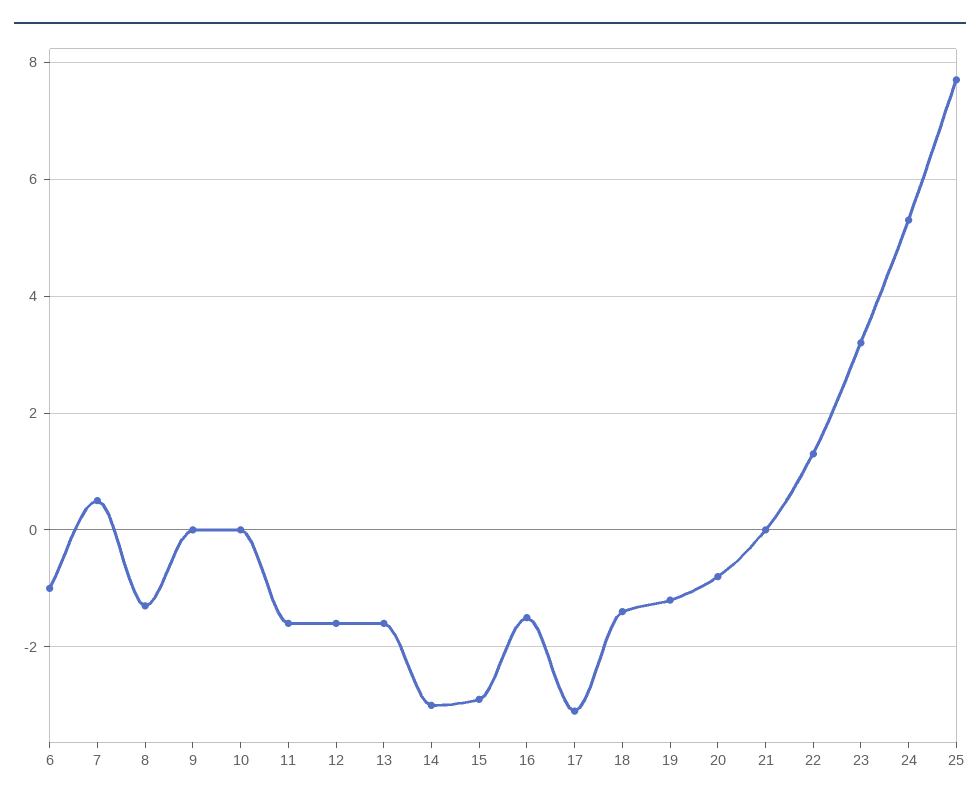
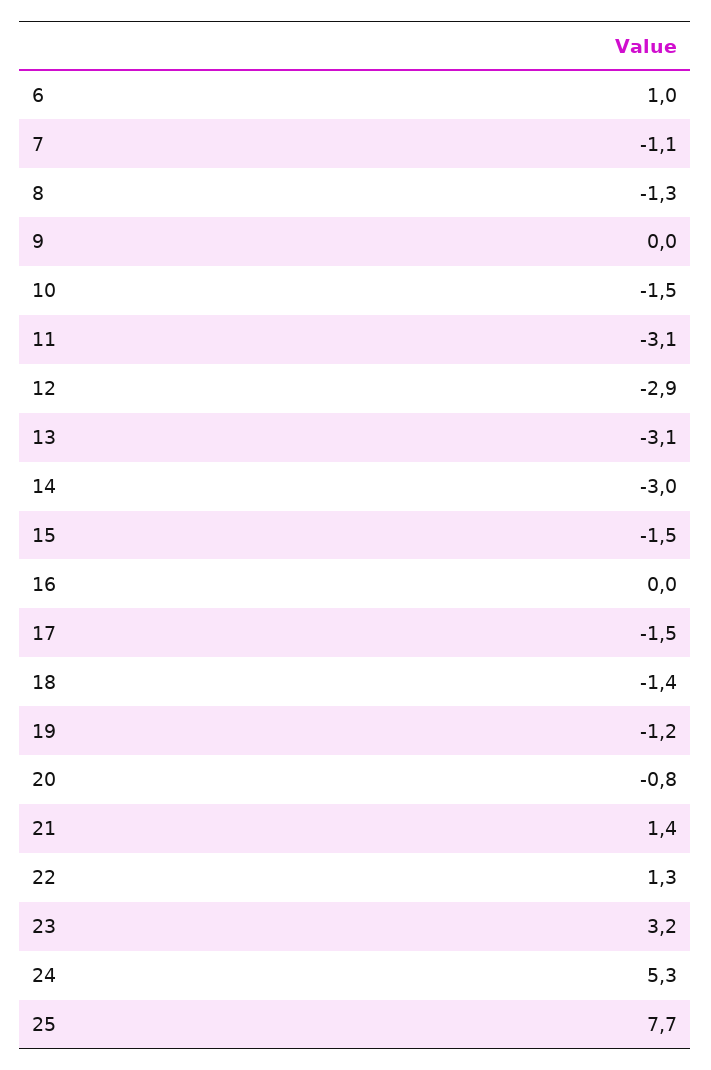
6: -1 -> 1
7: 0.5 -> -1.1
10: 0 -> -1.5
11: -1.5 -> -3.1
12: -1.5 -> -2.9
13: -1.5 -> -3.1
15: -3 -> -1.5
16: -1.5 -> 0
17: -3 -> -1.5
21: 0 -> 1.4

